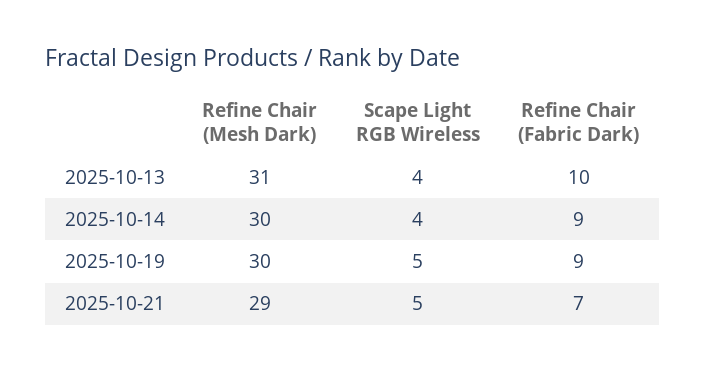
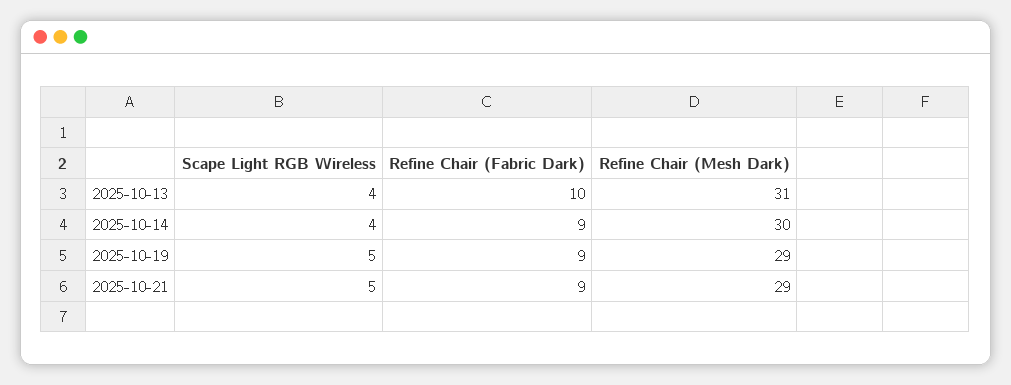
Refine Chair (Mesh Dark), 2025-10-19: 30 -> 29
Refine Chair (Fabric Dark), 2025-10-21: 7 -> 9

